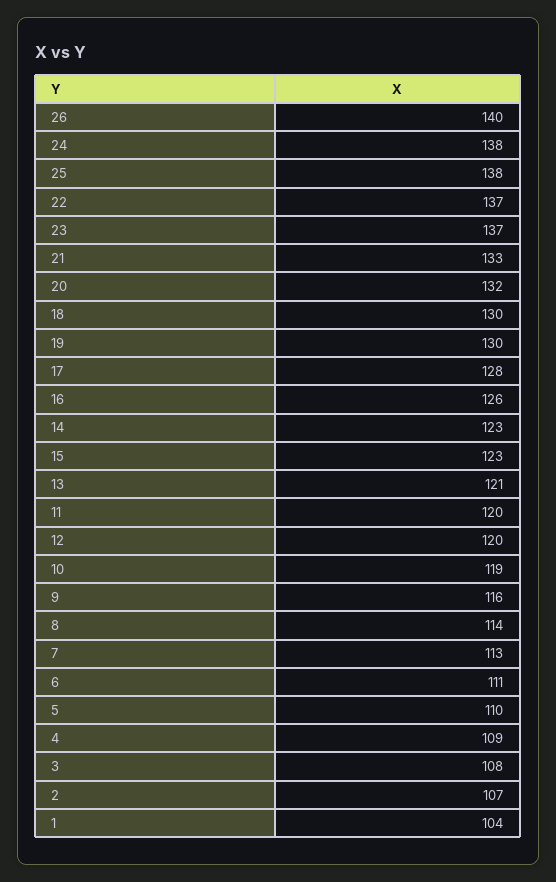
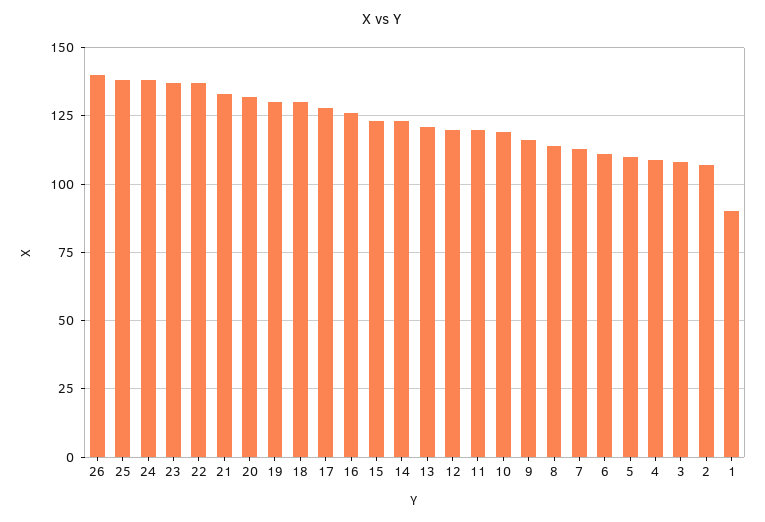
1: 104 -> 90

